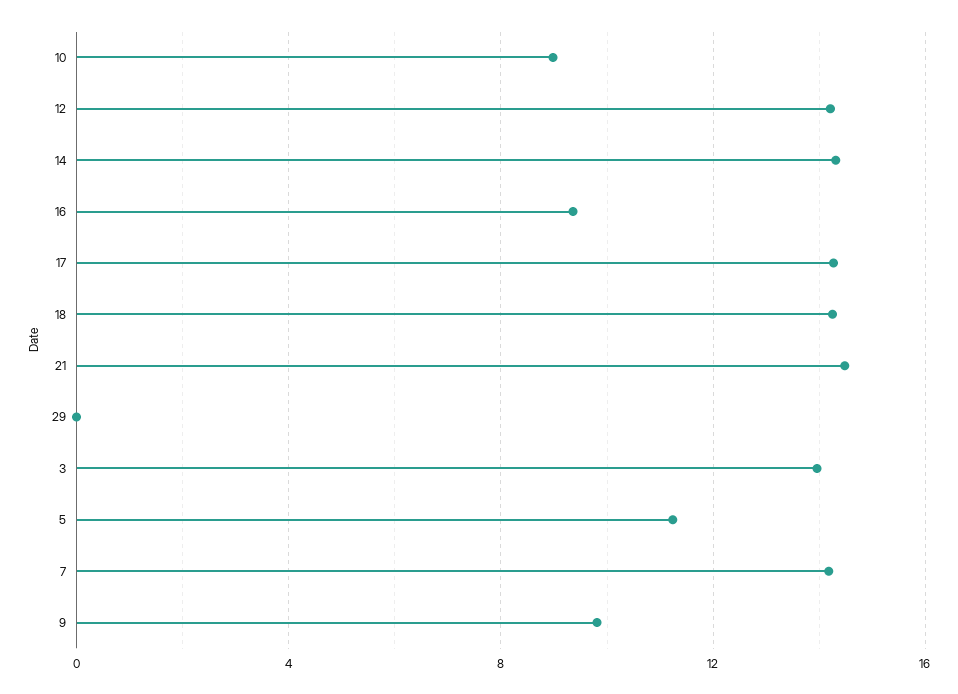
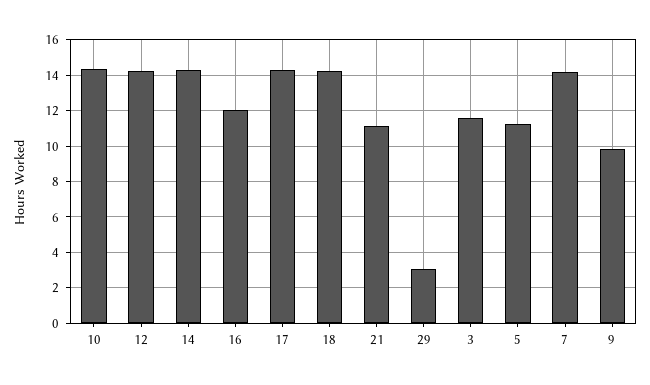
10: 9 -> 14.5
16: 9.5 -> 12
21: 14.5 -> 11
29: 0 -> 3
3: 14 -> 11.5

